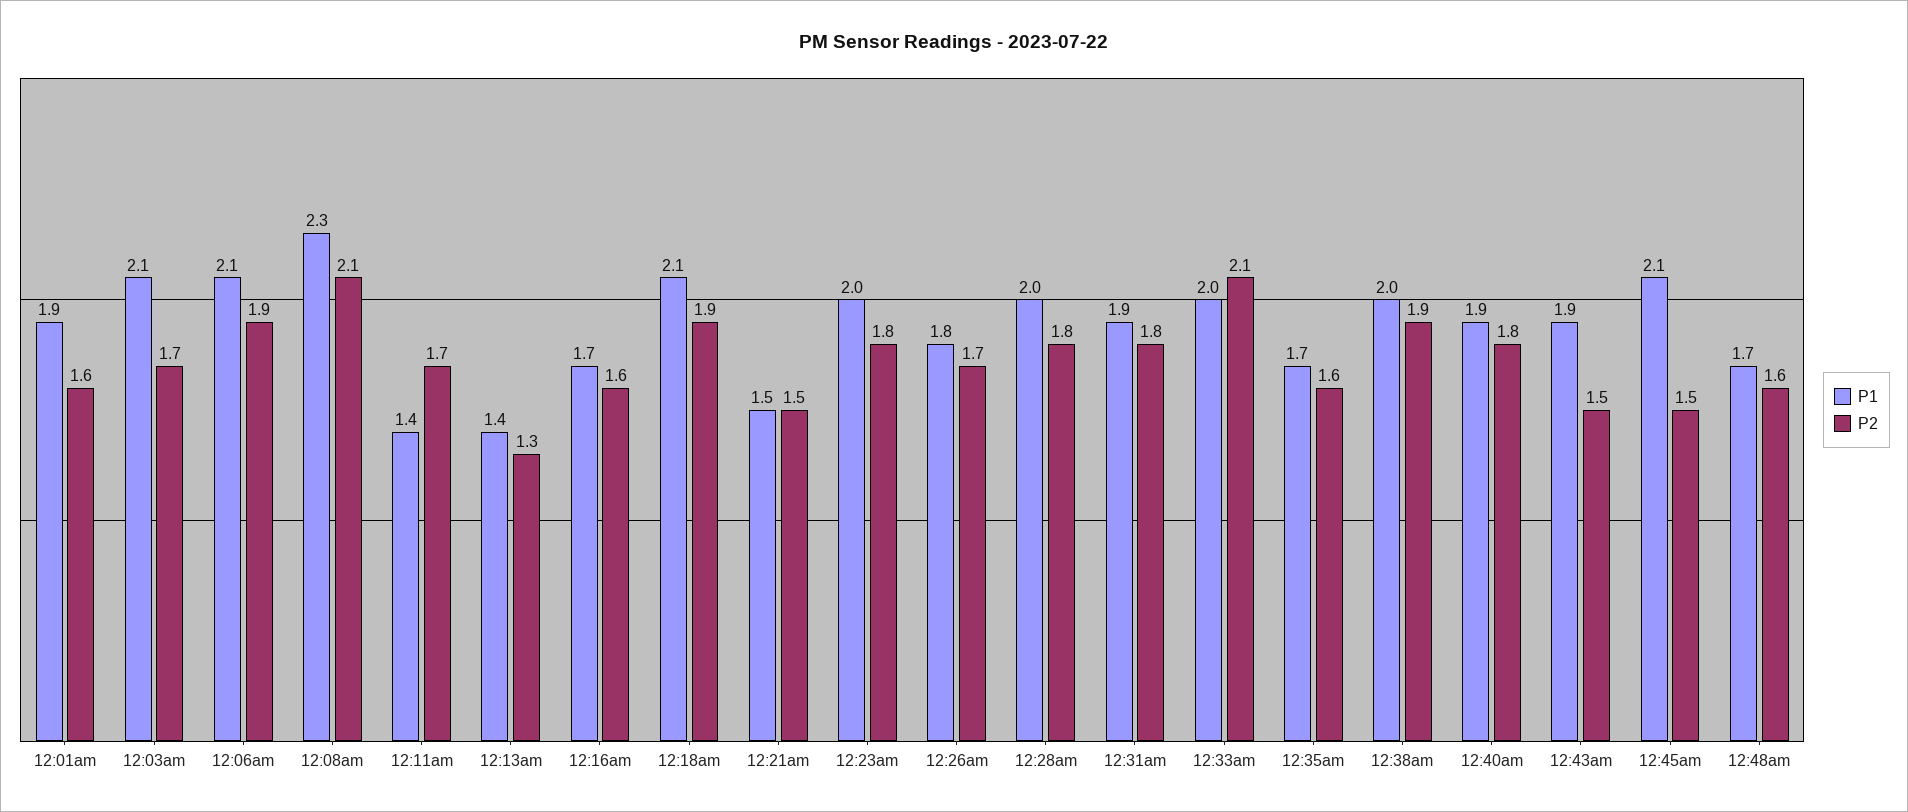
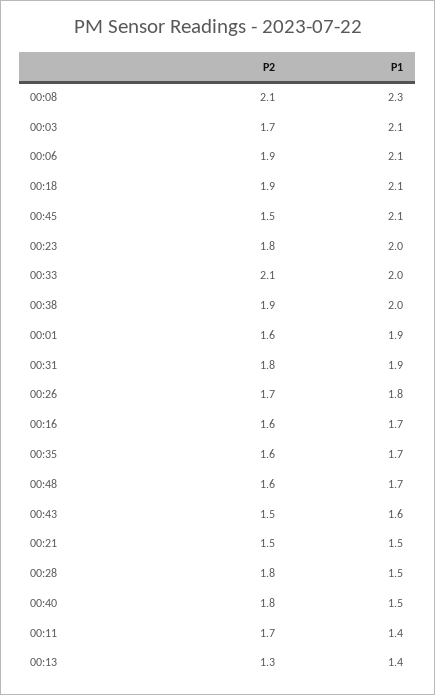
P1, 12:28am: 2 -> 1.5
P1, 12:40am: 1.9 -> 1.5
P1, 12:43am: 1.9 -> 1.6

